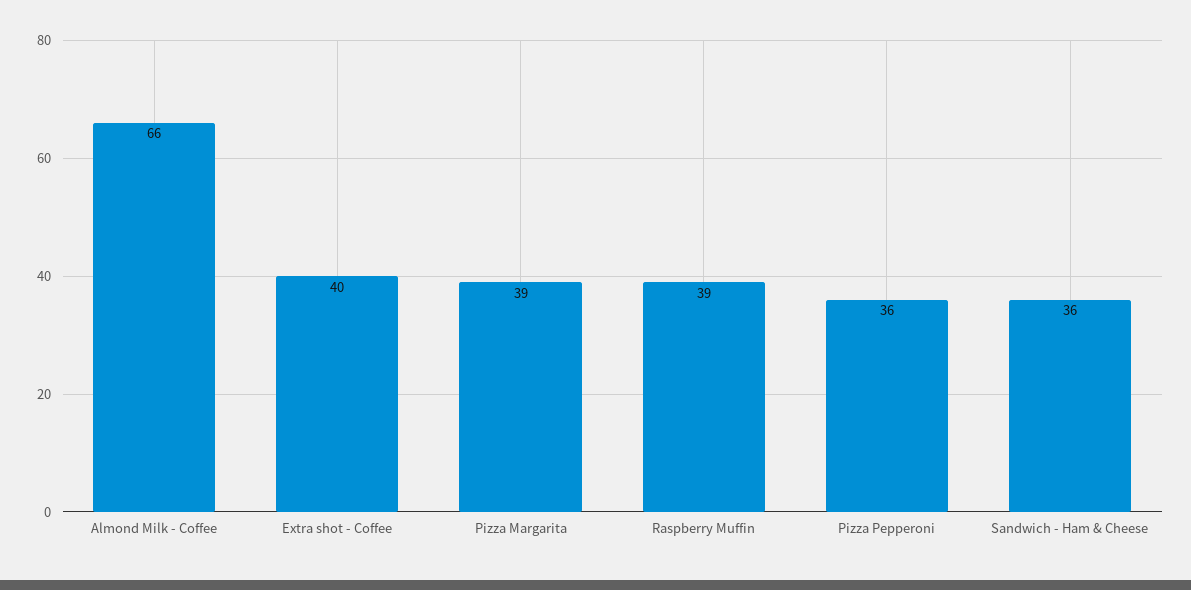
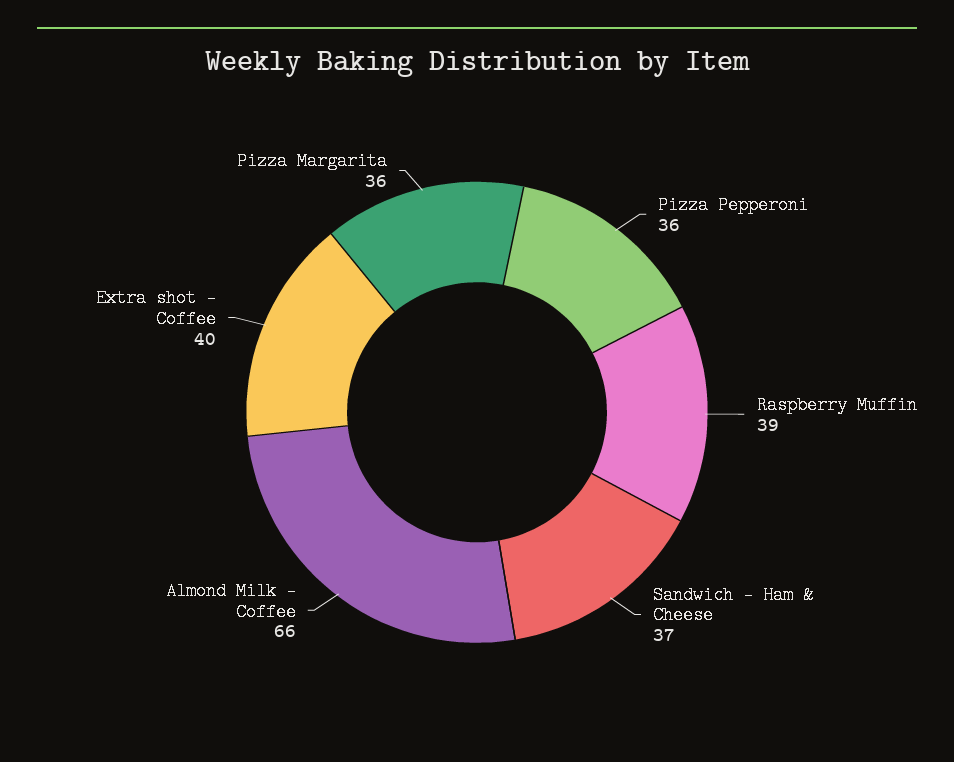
Pizza Margarita: 39 -> 36
Sandwich - Ham & Cheese: 36 -> 37

